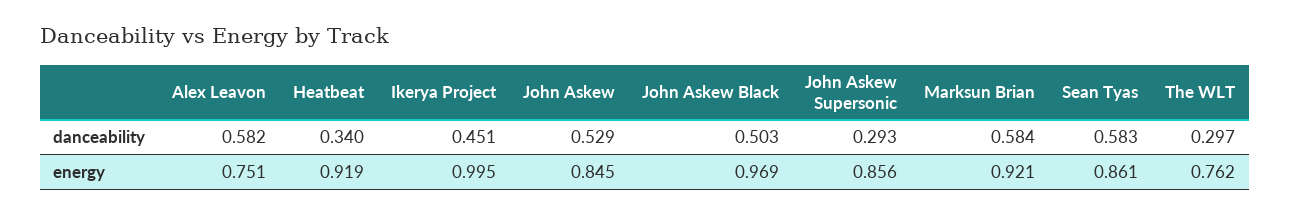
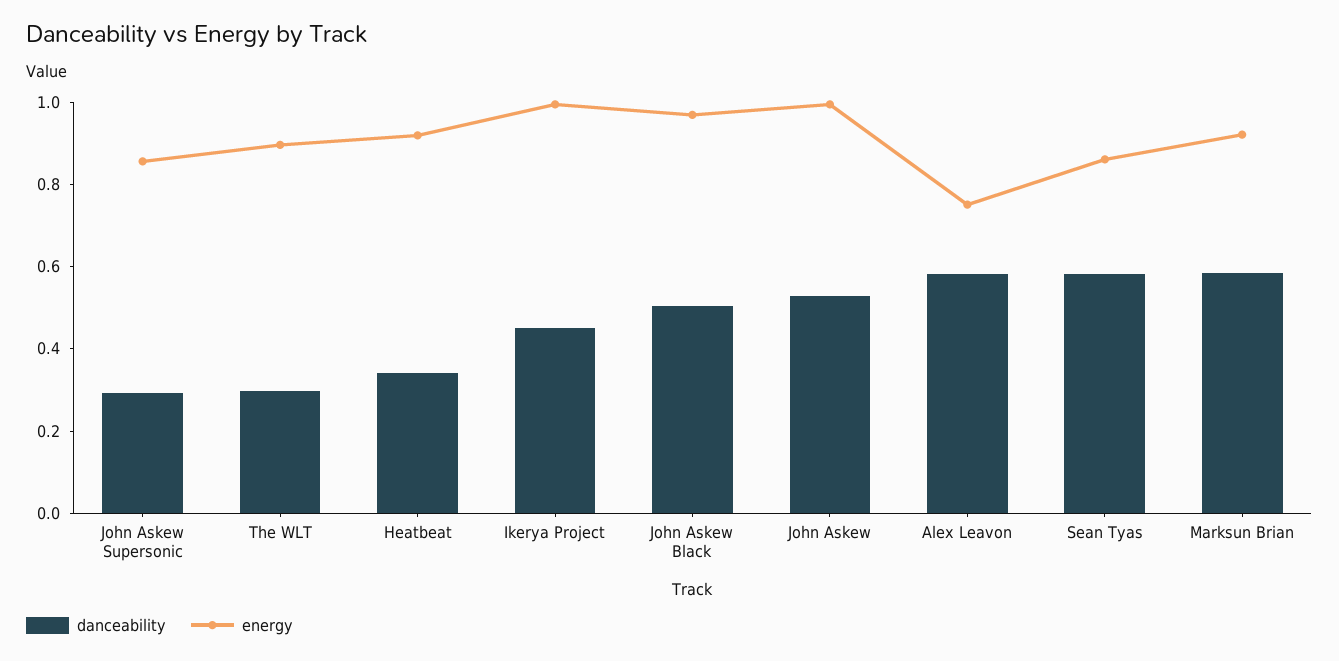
energy, John Askew: 0.845 -> 1
energy, The WLT: 0.762 -> 0.9

